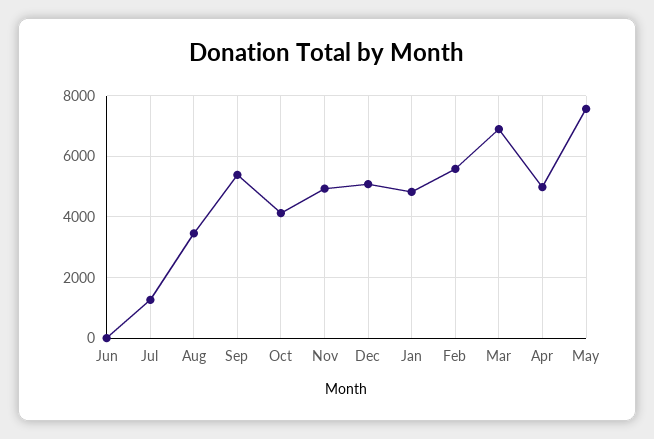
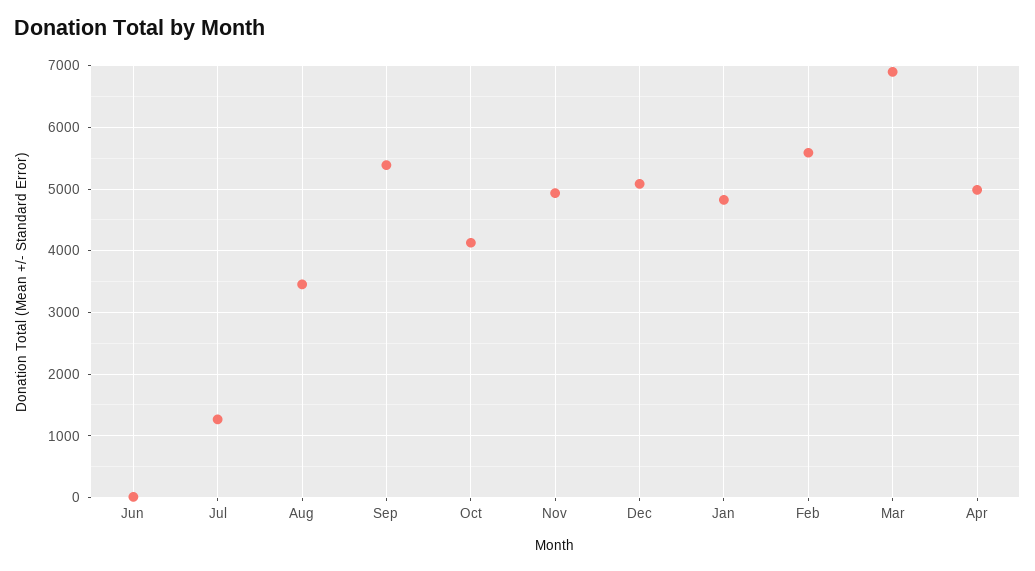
May: 7600 -> none

